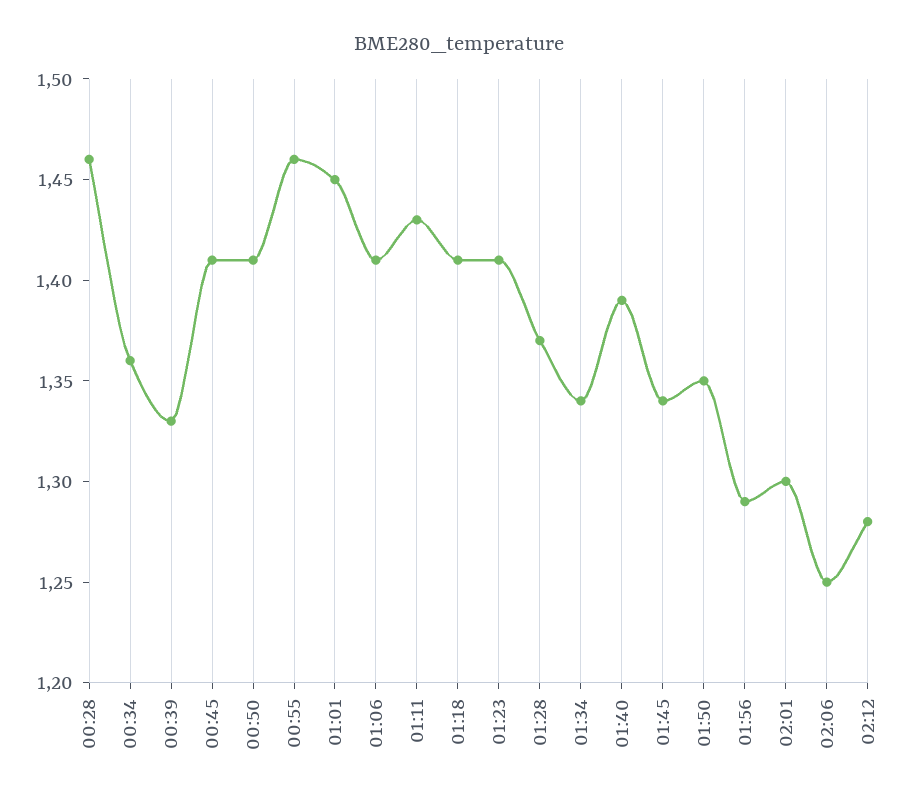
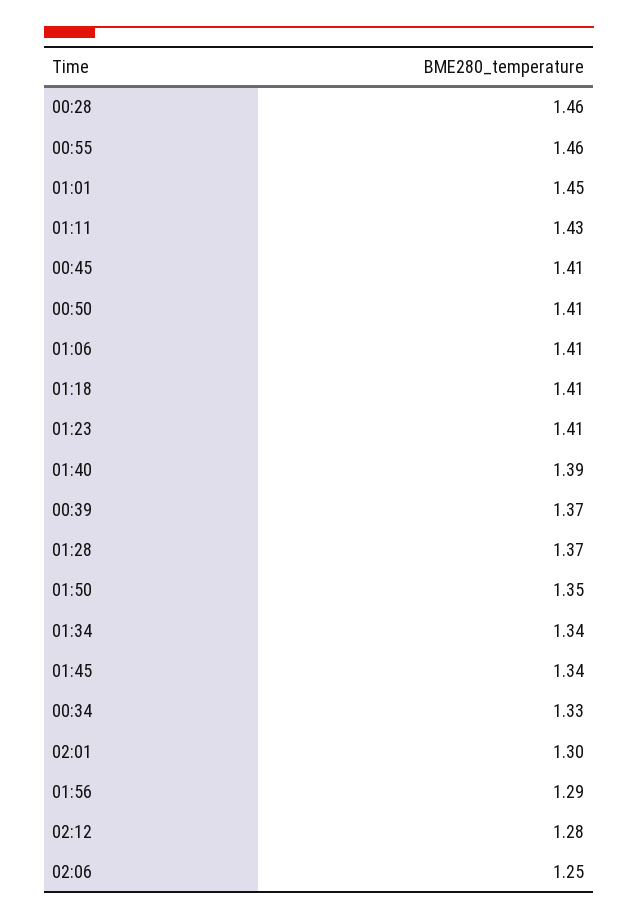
00:34: 1.36 -> 1.33
00:39: 1.33 -> 1.37

